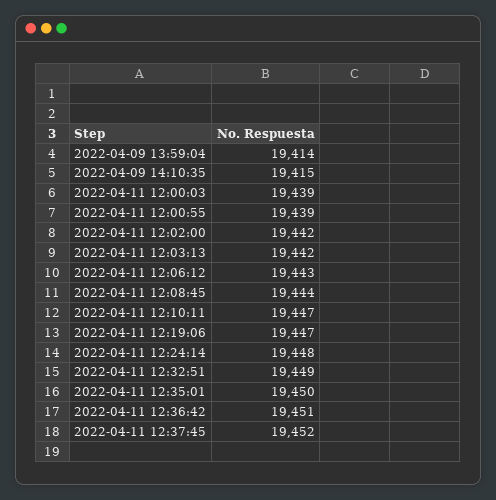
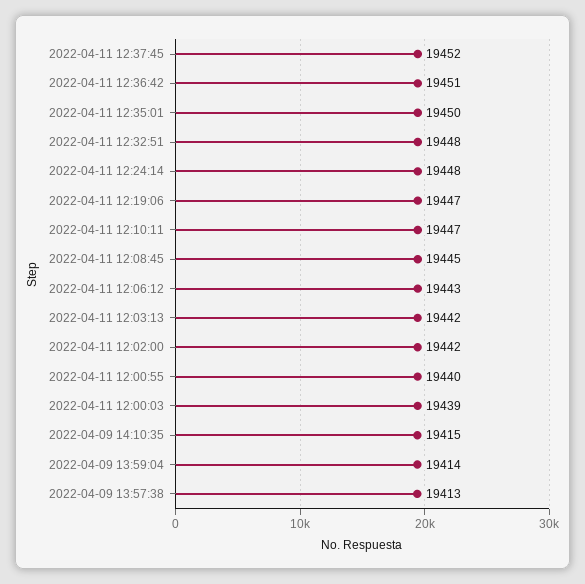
2022-04-11 12:00:55: 19439 -> 19440
2022-04-11 12:08:45: 19444 -> 19445
2022-04-11 12:32:51: 19449 -> 19448
2022-04-09 13:57:38: none -> 19413

